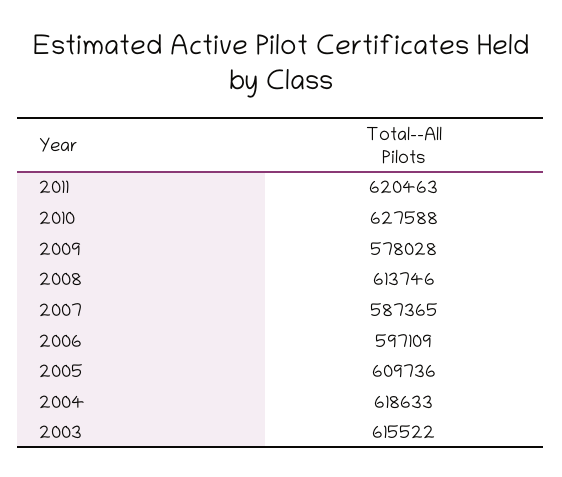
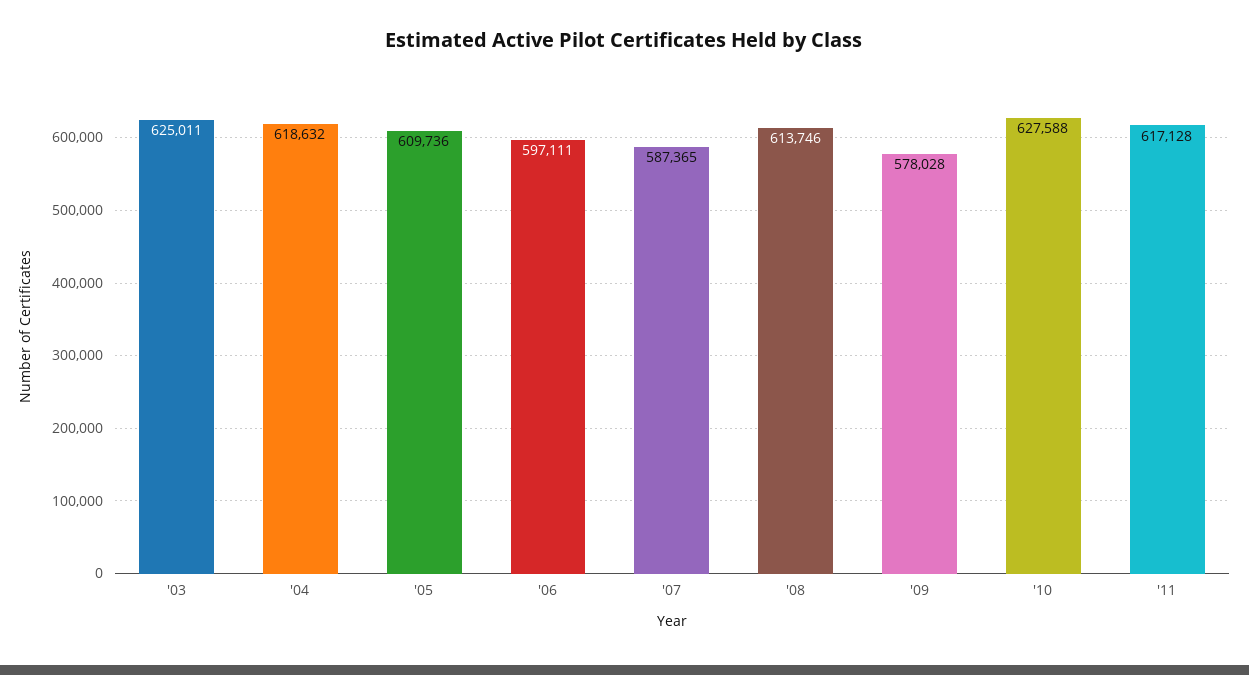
2011: 620463 -> 617128
2006: 597109 -> 597111
2004: 618633 -> 618632
2003: 615522 -> 625011

